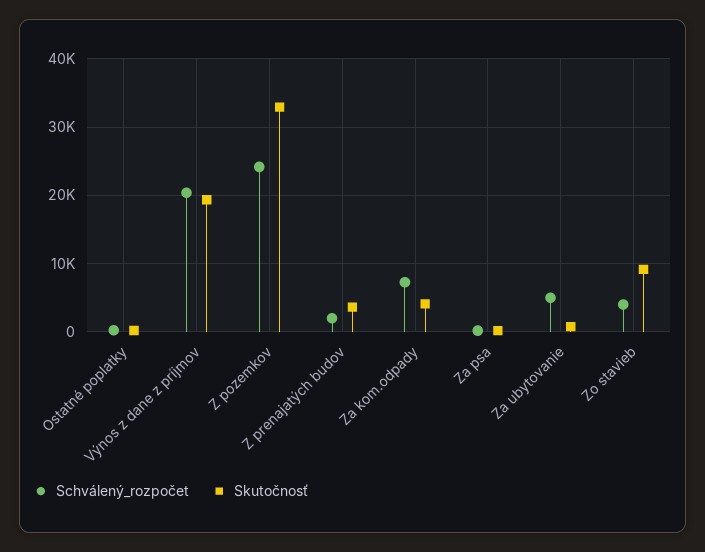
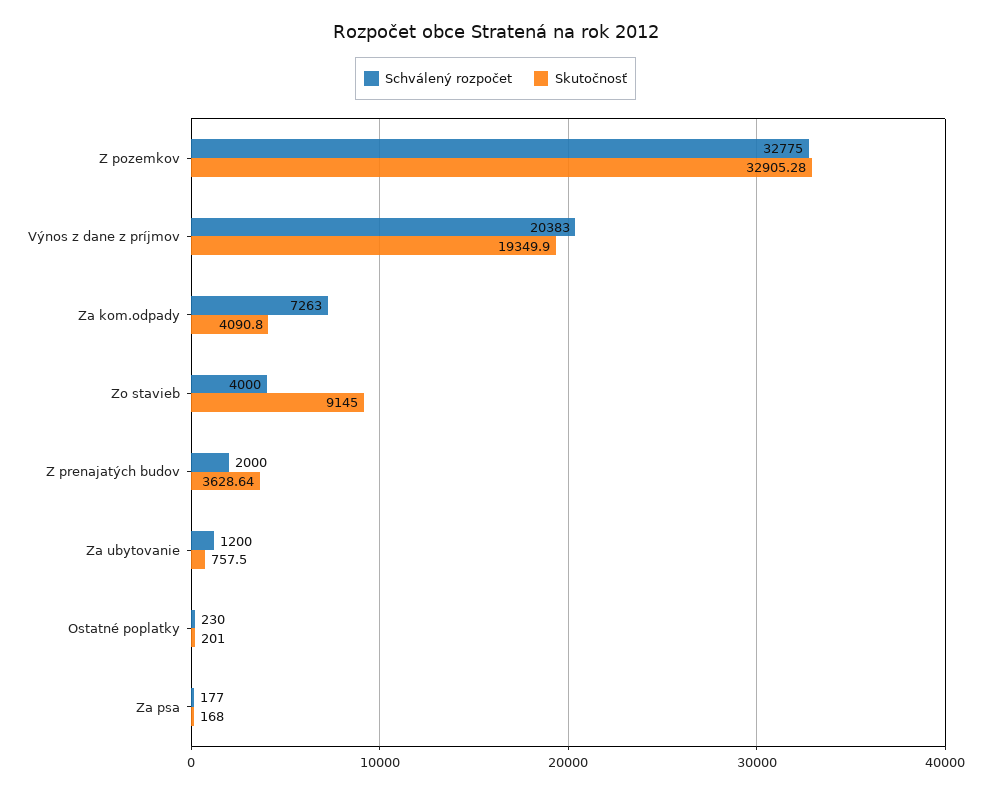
Schválený_rozpočet, Z pozemkov: 24000 -> 32775
Schválený_rozpočet, Za ubytovanie: 5000 -> 1200

